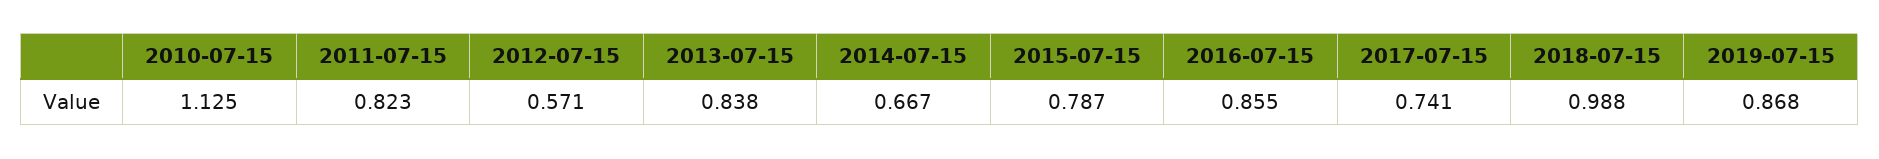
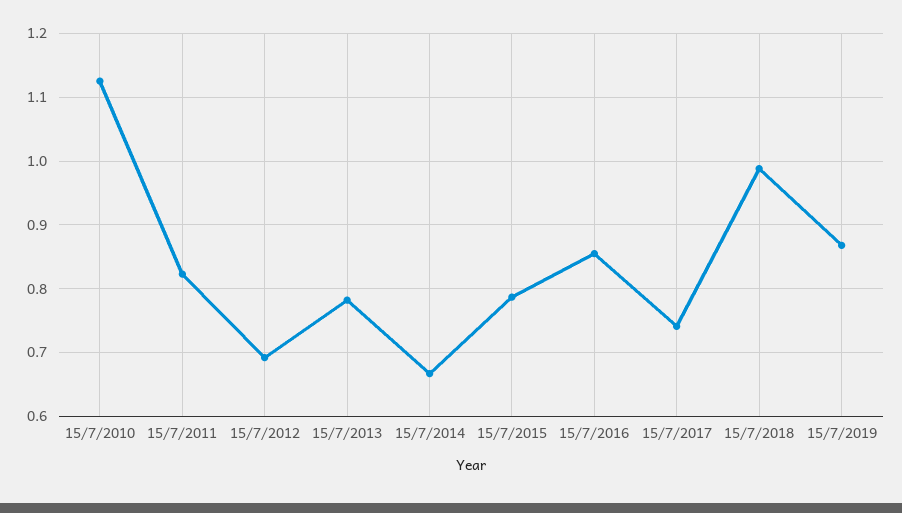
2012-07-15: 0.571 -> 0.69
2013-07-15: 0.838 -> 0.78

